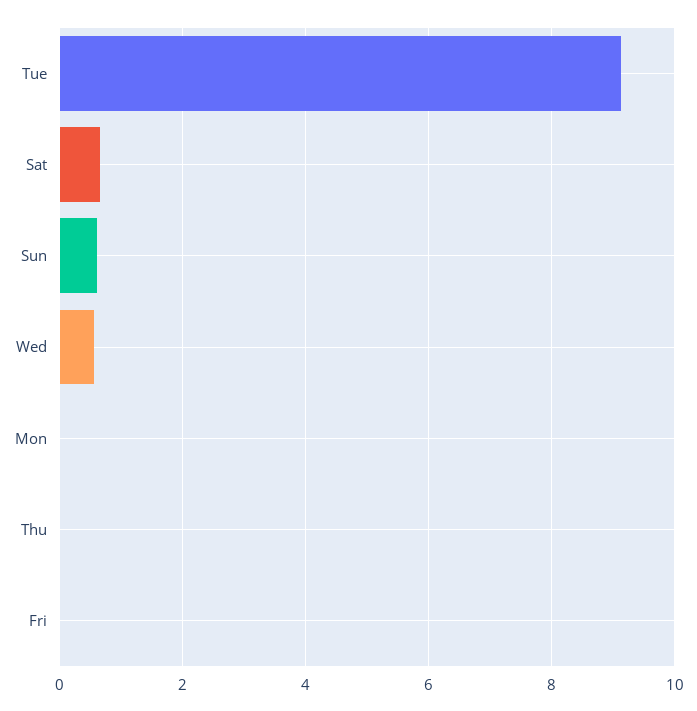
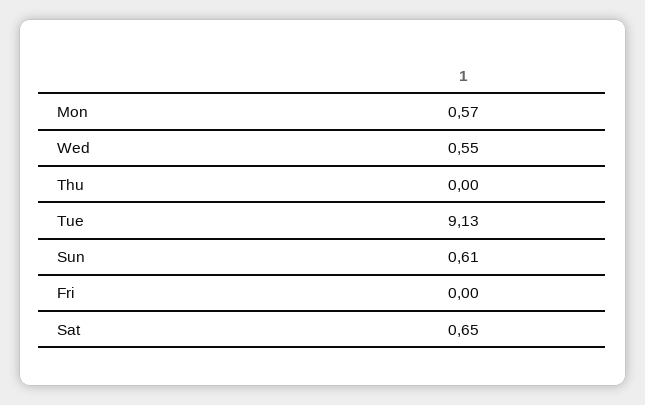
Mon: 0 -> 0.57

